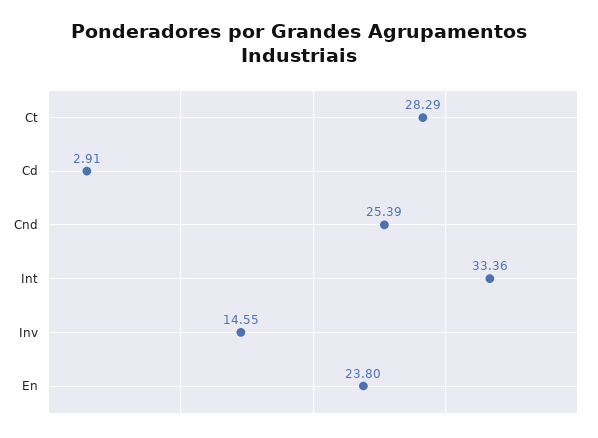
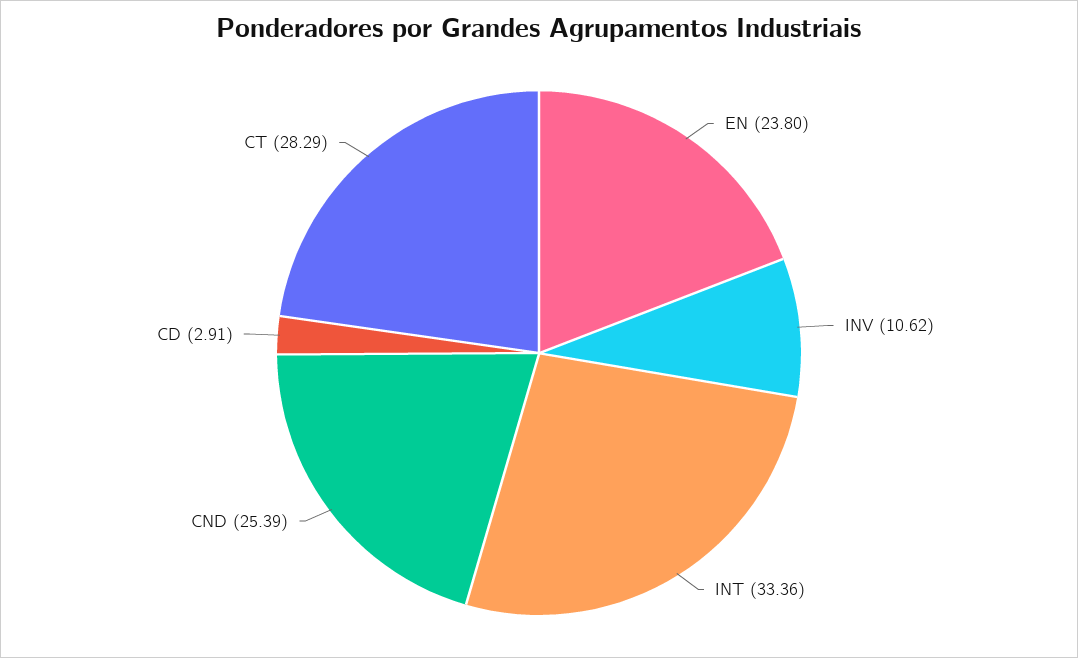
Inv: 14.55 -> 10.62

